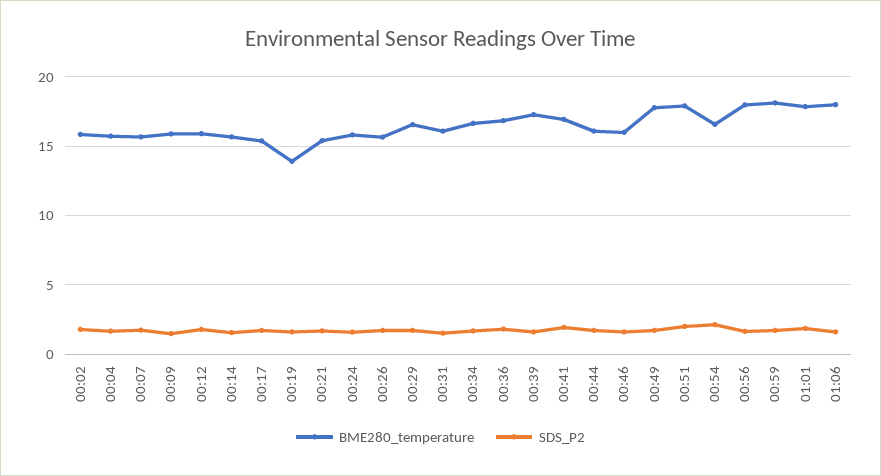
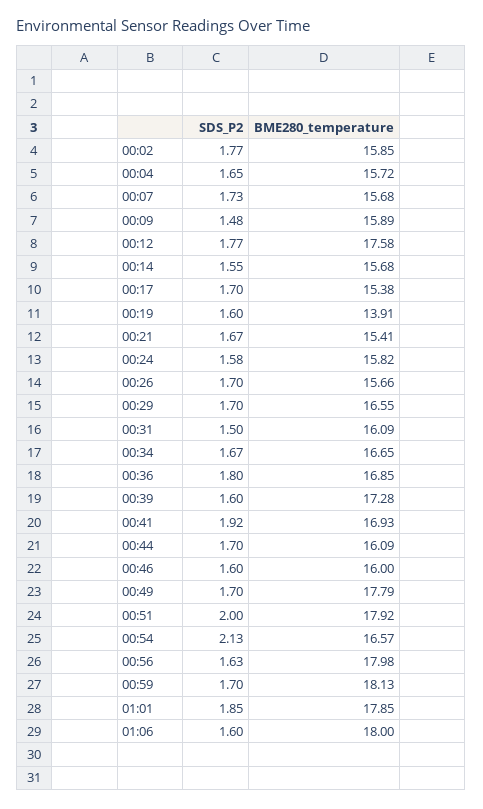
BME280_temperature, 00:12: 16 -> 17.58

